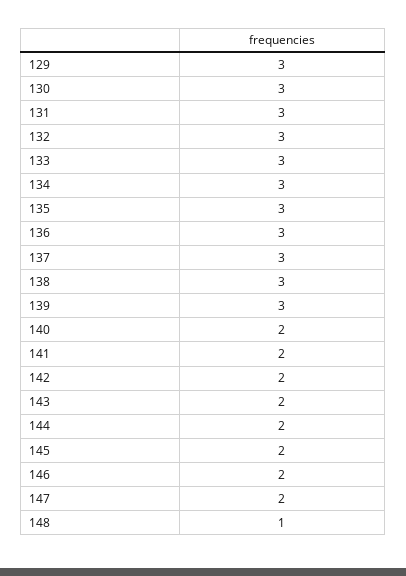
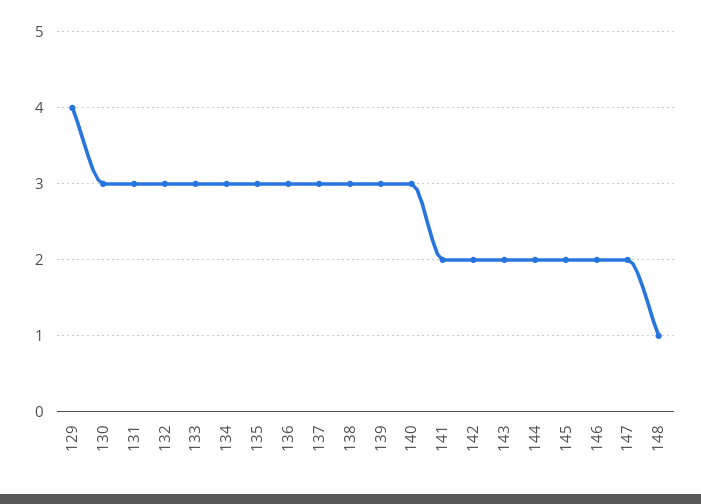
129: 3 -> 4
140: 2 -> 3

